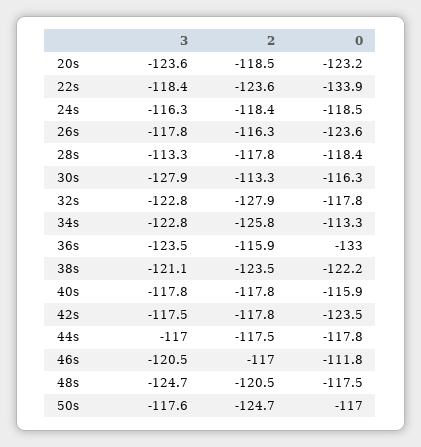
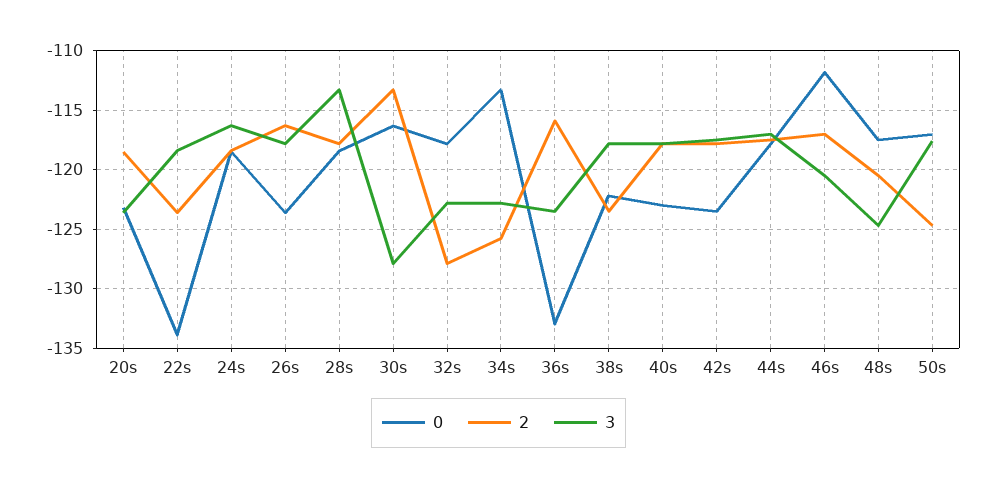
3, 38s: -121.1 -> -118
0, 40s: -115.9 -> -123

